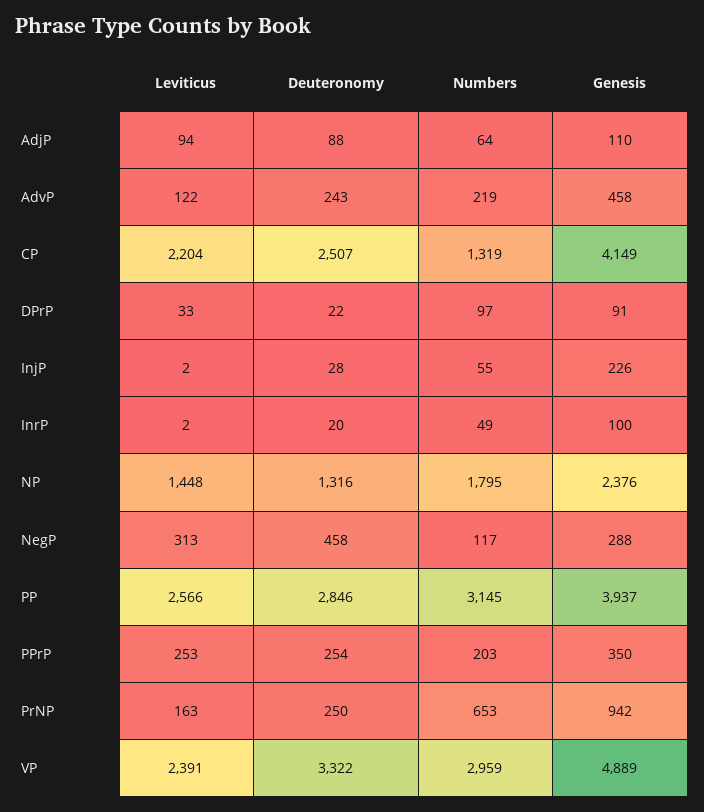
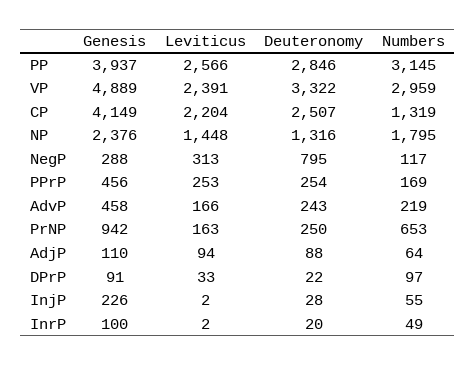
Leviticus, AdvP: 122 -> 166
Deuteronomy, NegP: 458 -> 795
Numbers, PPrP: 203 -> 169
Genesis, PPrP: 350 -> 456

